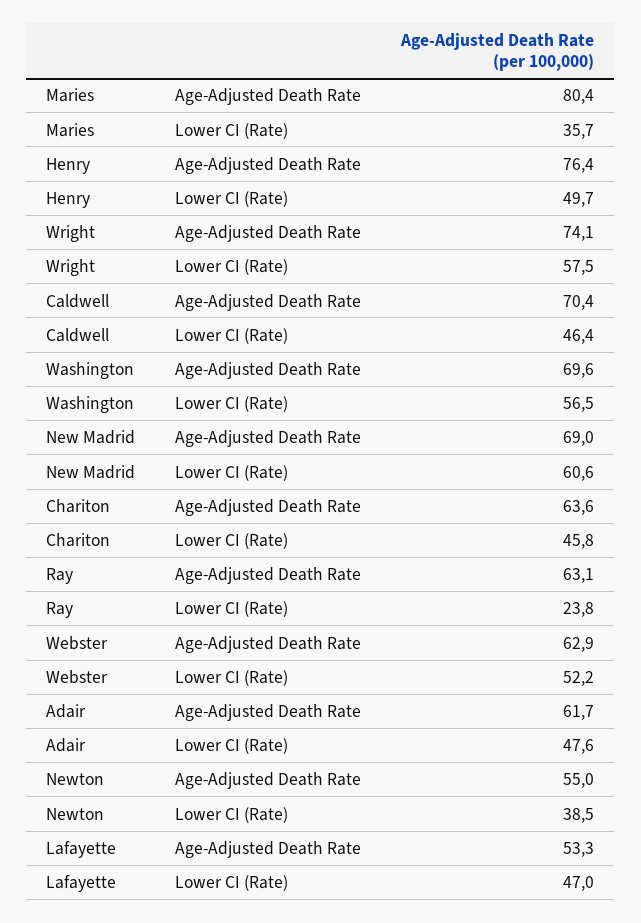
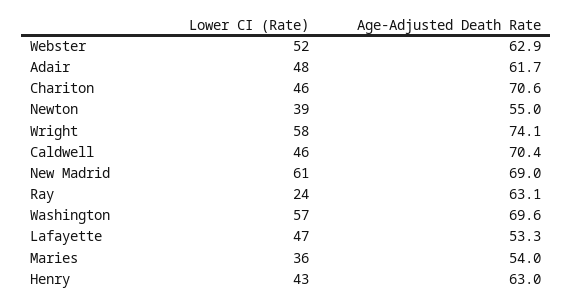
Maries, Age-Adjusted Death Rate: 80.4 -> 54
Henry, Age-Adjusted Death Rate: 76.4 -> 63
Henry, Lower CI (Rate): 49.7 -> 43
Chariton, Age-Adjusted Death Rate: 63.6 -> 70.6

